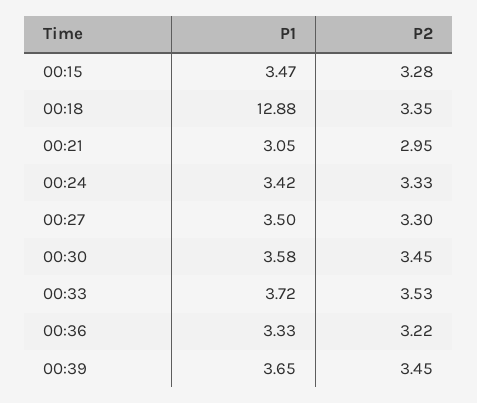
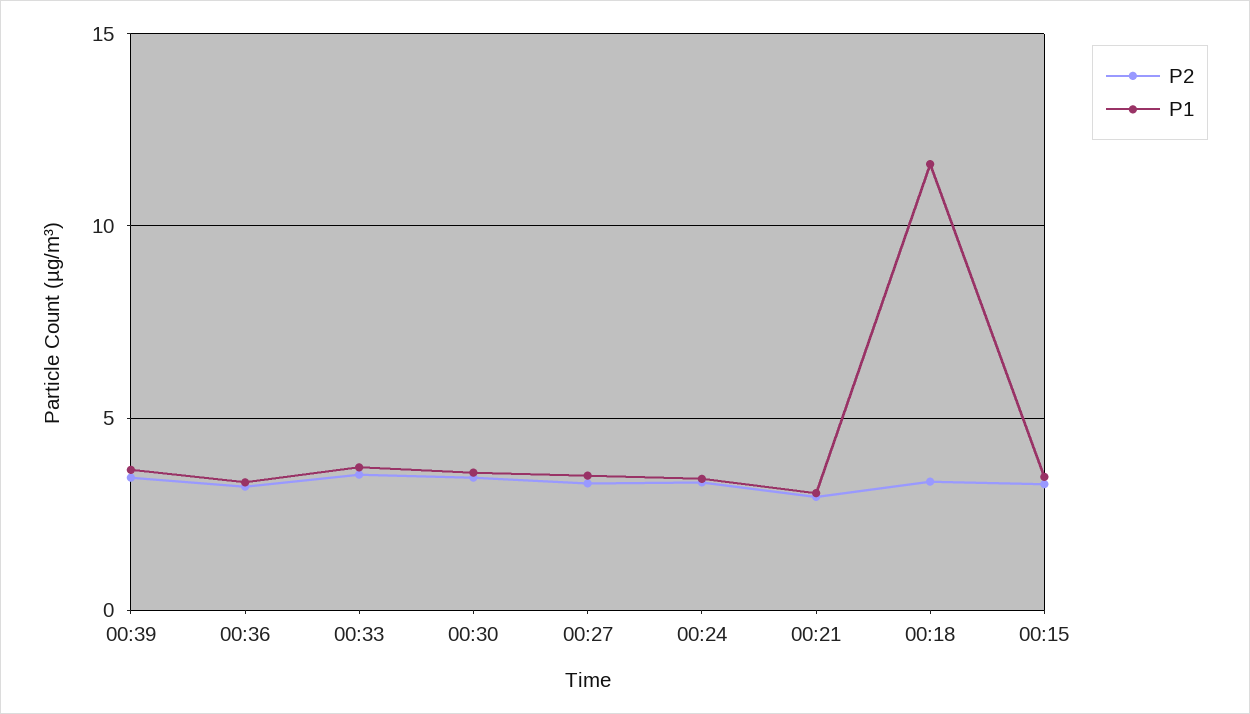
P1, 00:18: 12.88 -> 11.5

